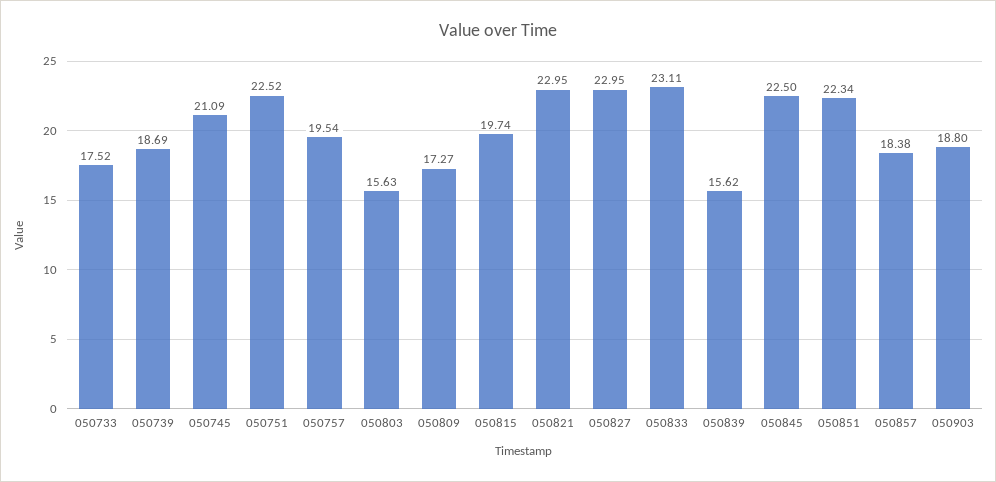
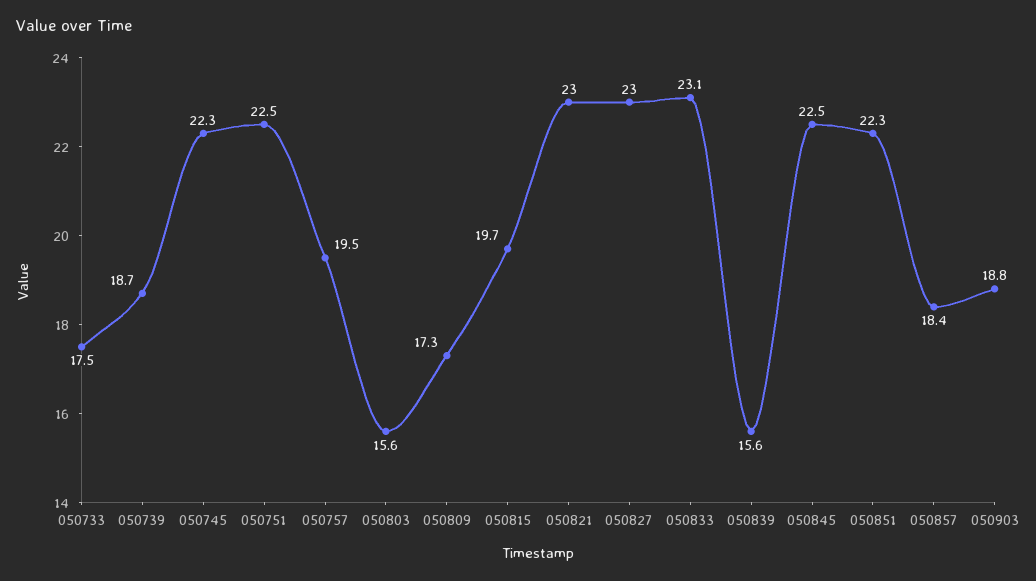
050745: 21.09 -> 22.3

